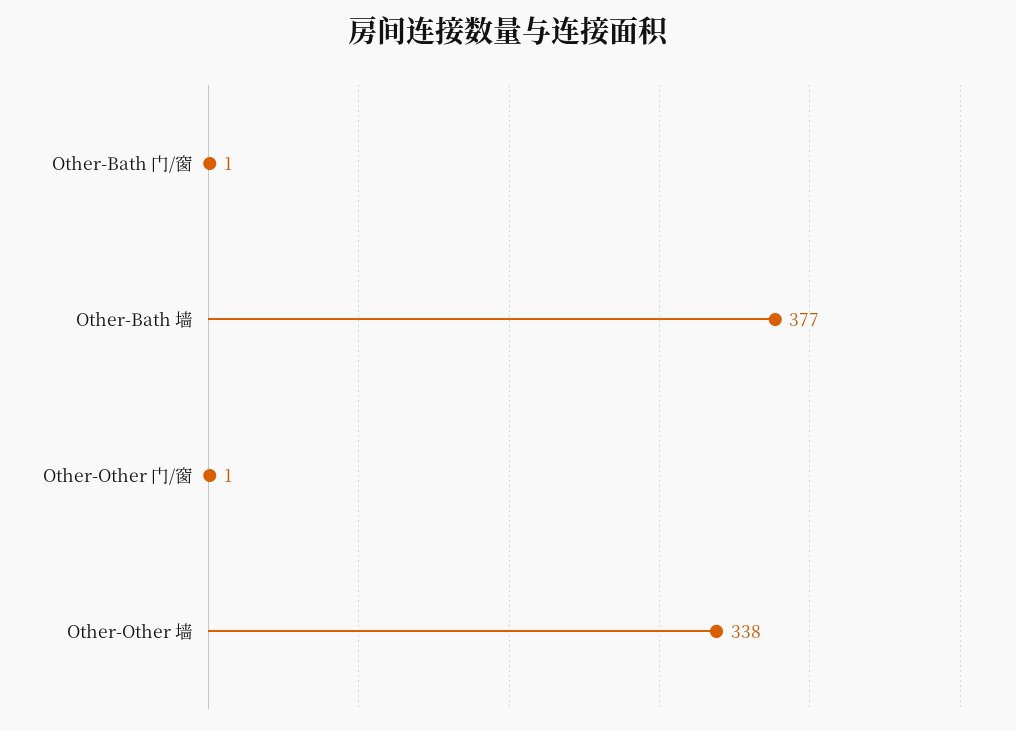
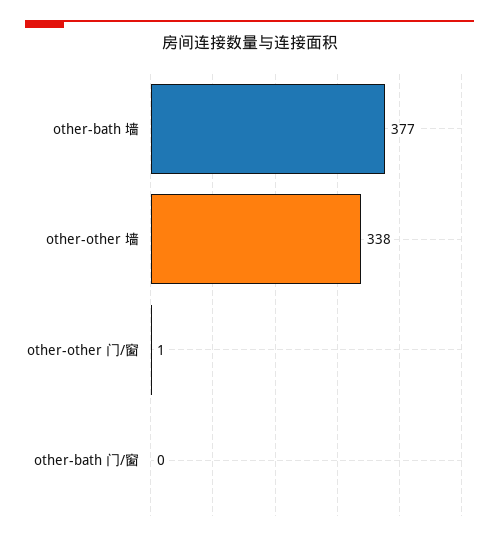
Other-Bath 门/窗: 1 -> 0

